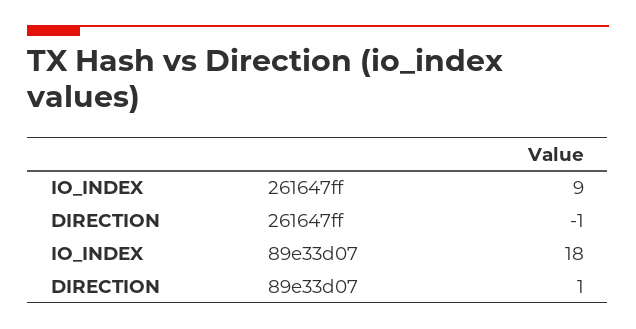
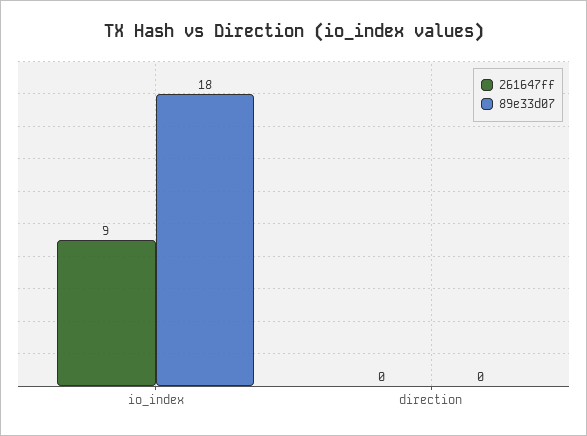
261647ff, DIRECTION: -1 -> 0
89e33d07, DIRECTION: 1 -> 0

